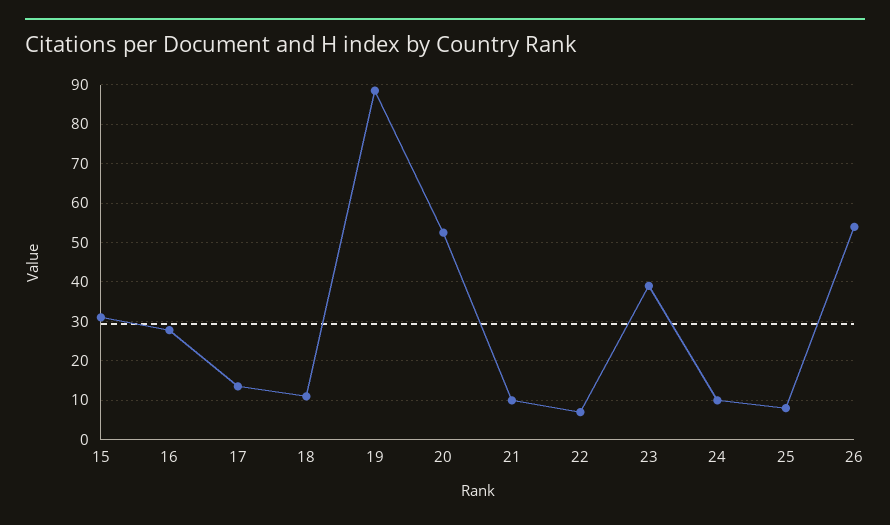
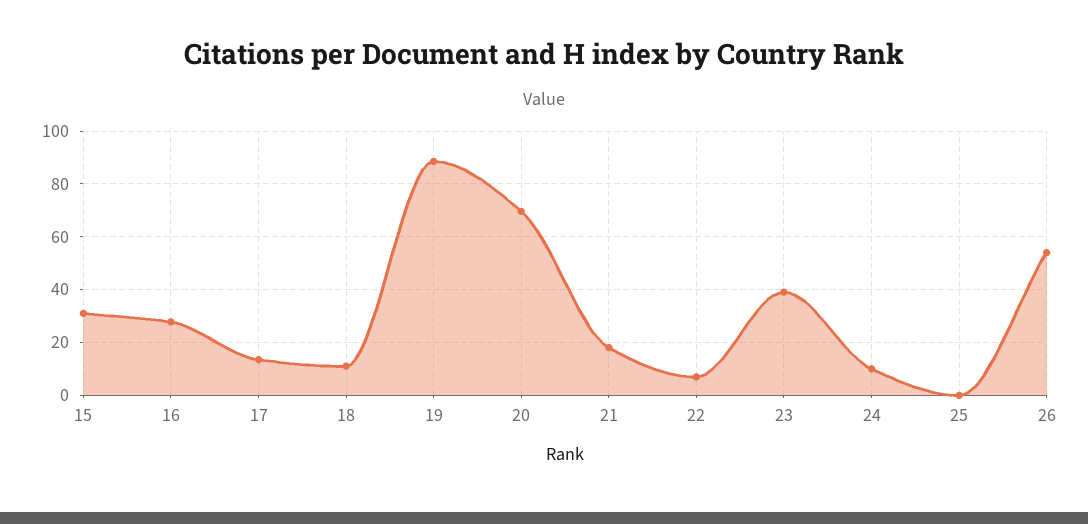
20: 52 -> 70
21: 10 -> 17.5
25: 8 -> 0

